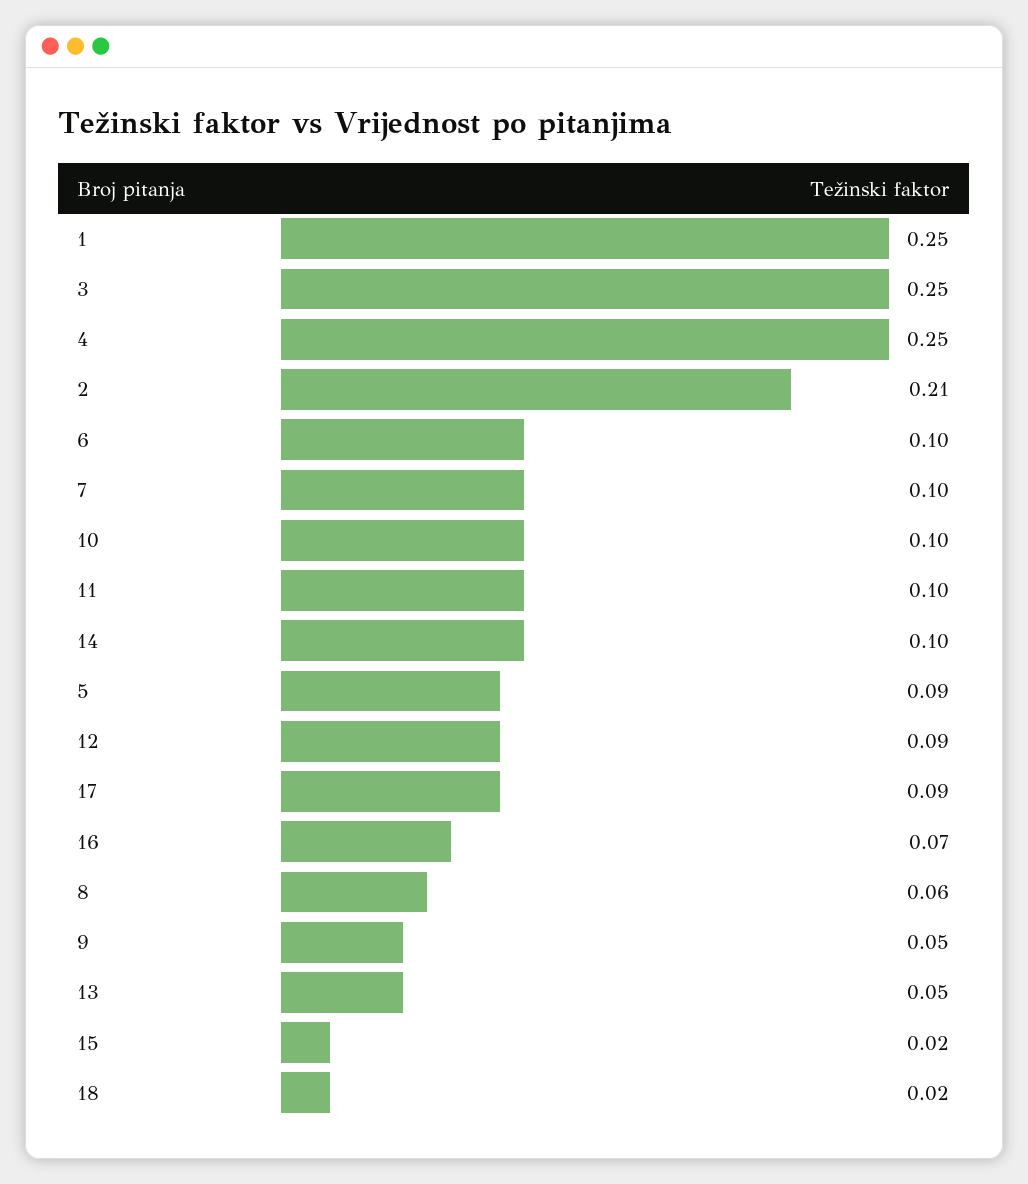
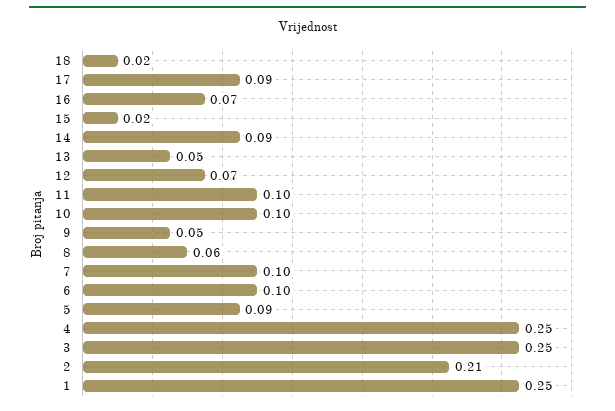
14: 0.1 -> 0.09
12: 0.09 -> 0.07

